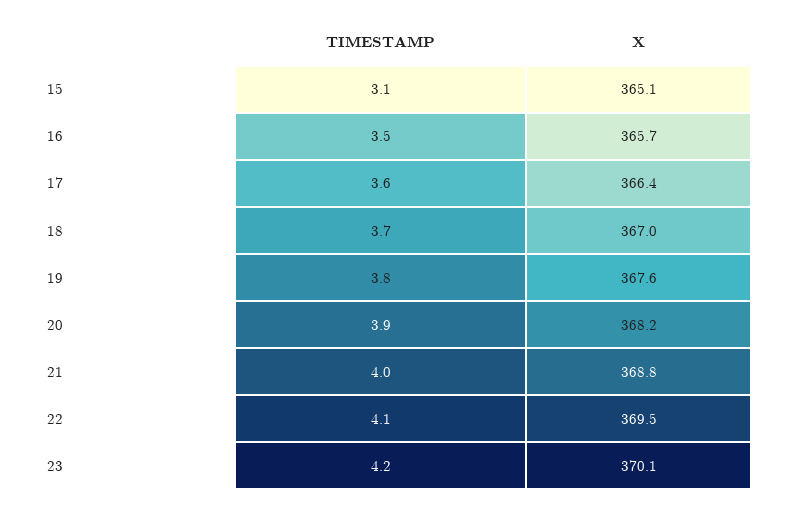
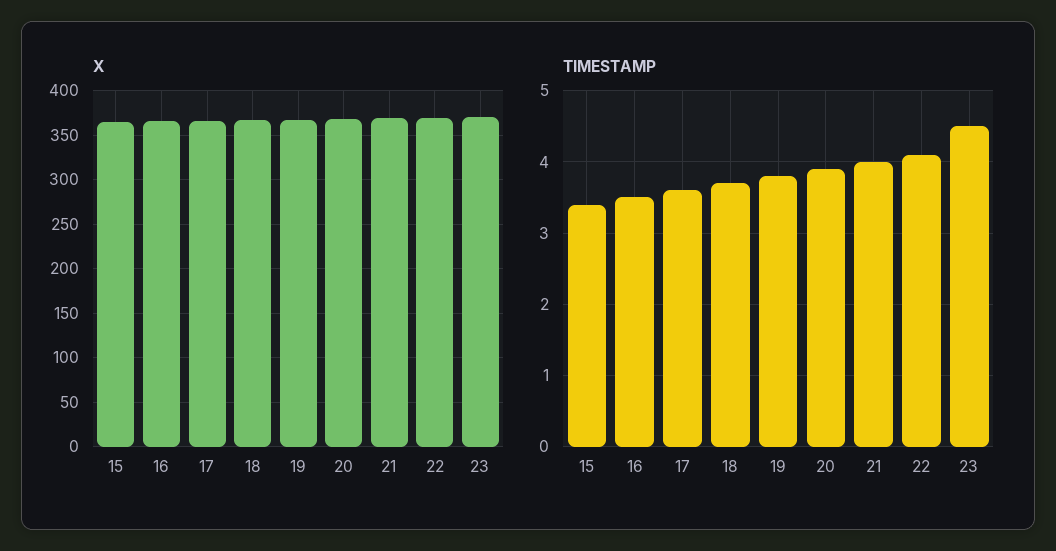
TIMESTAMP, 15: 3.1 -> 3.4
TIMESTAMP, 23: 4.2 -> 4.5

